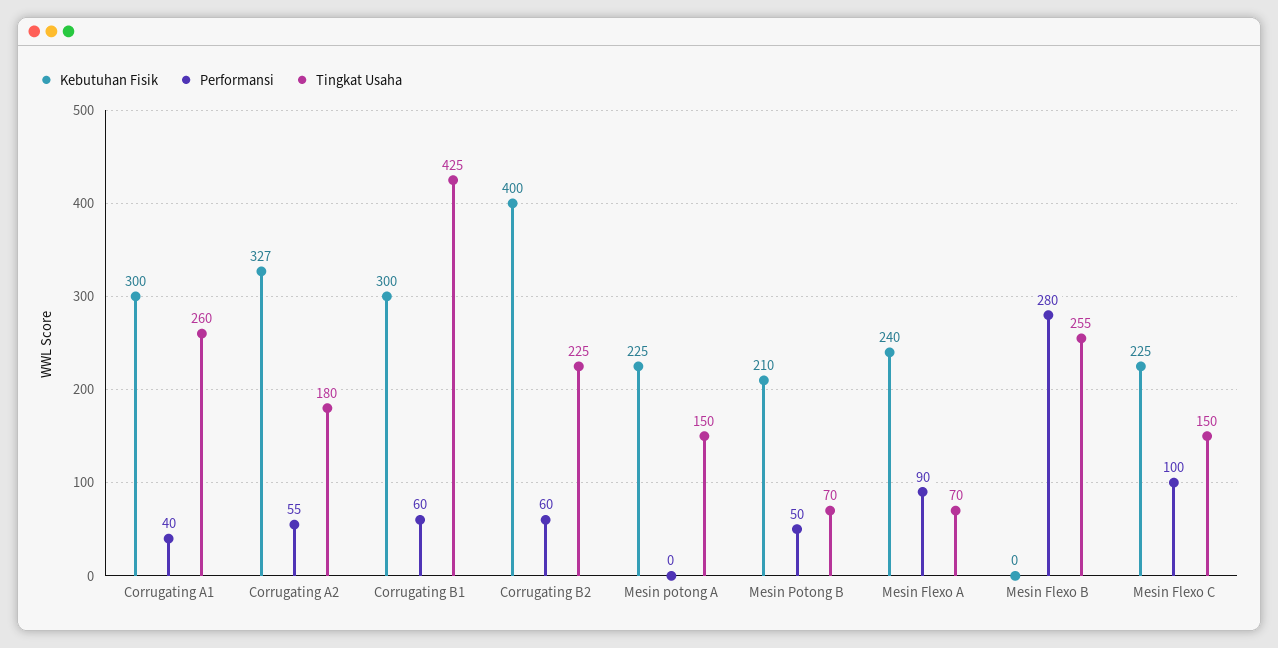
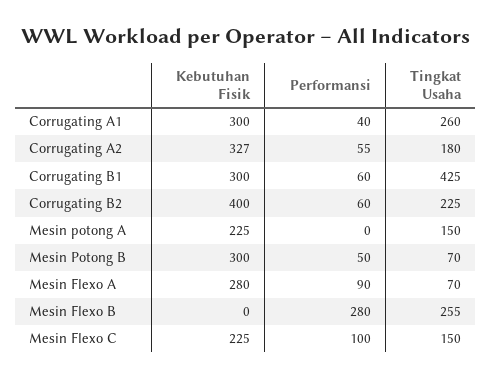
Kebutuhan Fisik, Mesin Potong B: 210 -> 300
Kebutuhan Fisik, Mesin Flexo A: 240 -> 280

